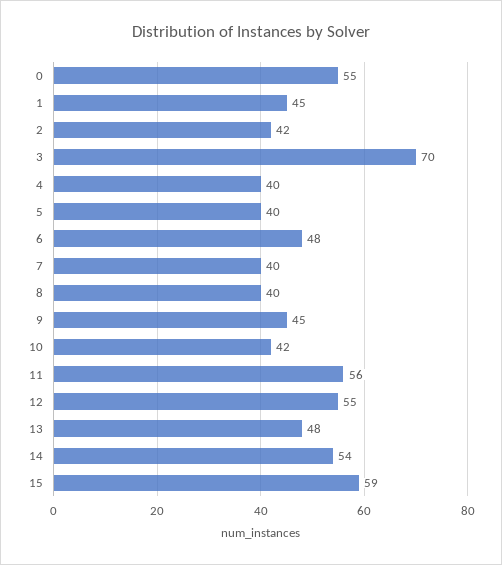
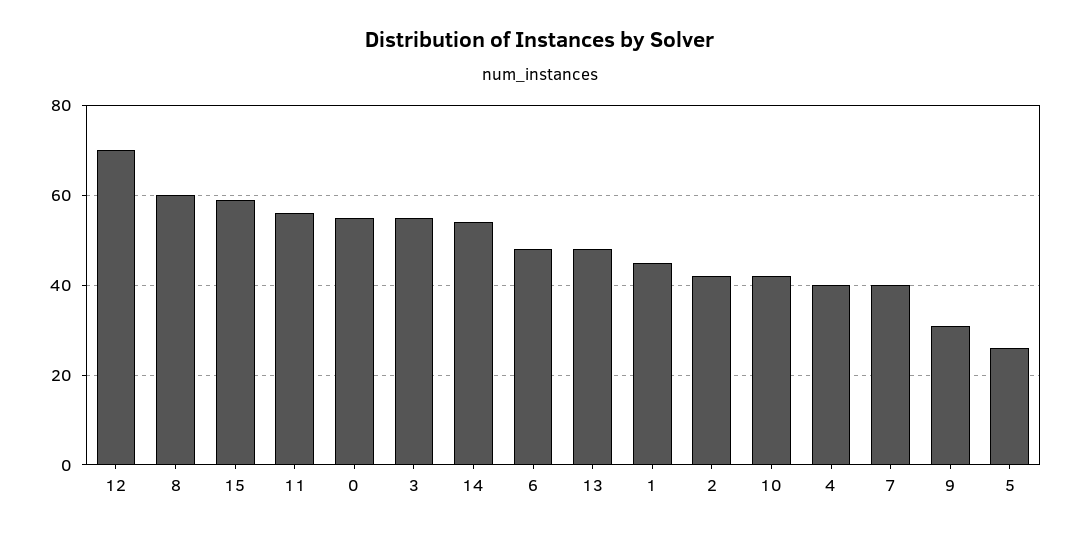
3: 70 -> 55
5: 40 -> 25
8: 40 -> 60
9: 45 -> 30
12: 55 -> 70

